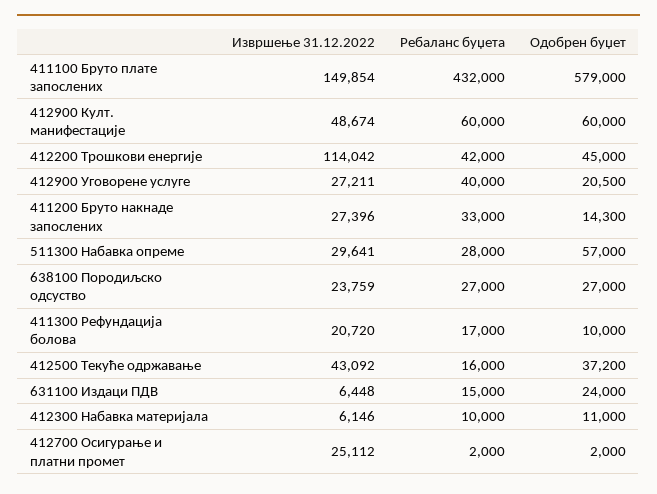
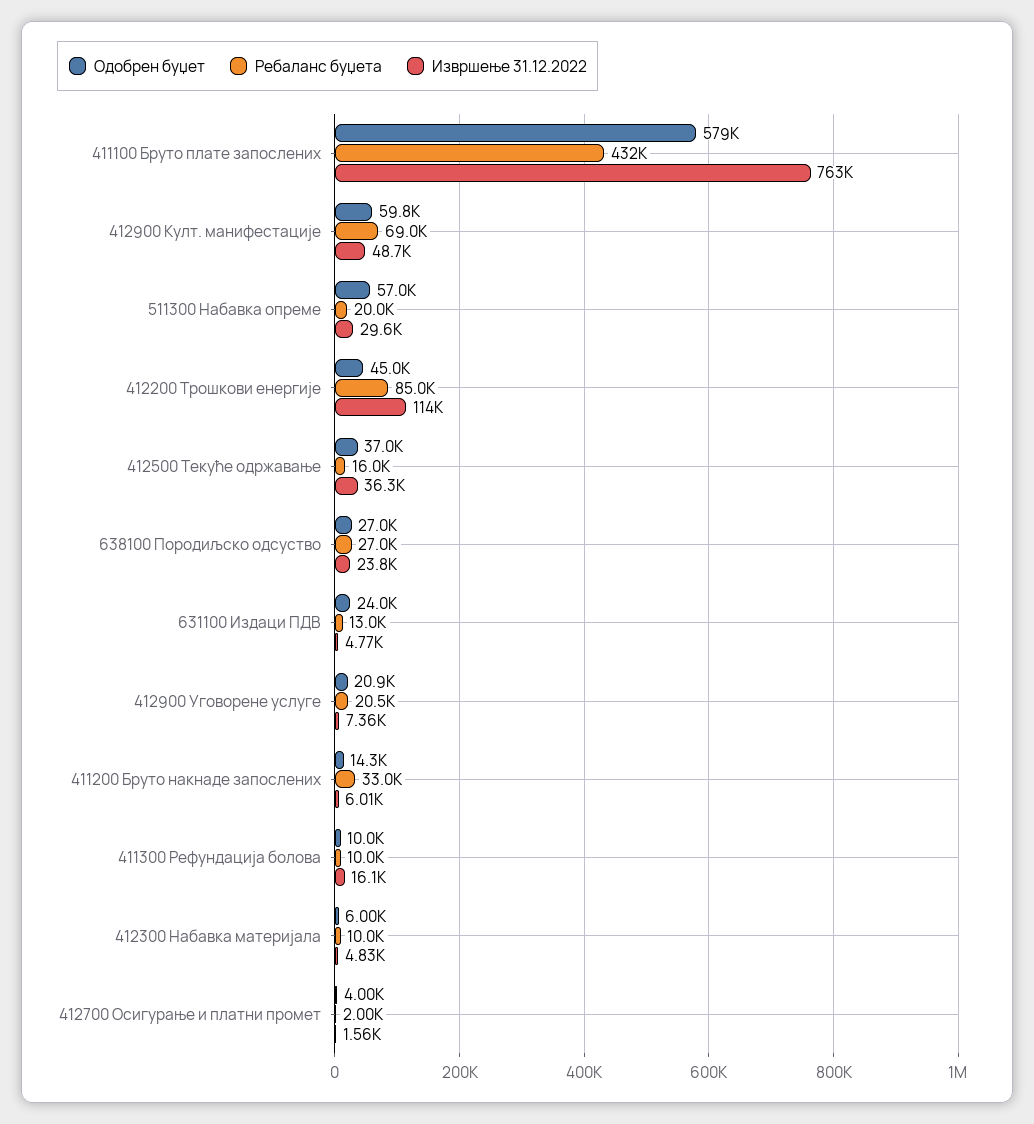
Извршење 31.12.2022, 411100 Бруто плате запослених: 149854 -> 763000
Ребаланс буџета, 412900 Култ. манифестације: 60000 -> 69000
Одобрен буџет, 412900 Култ. манифестације: 60000 -> 59800
Ребаланс буџета, 412200 Трошкови енергије: 42000 -> 85000
Извршење 31.12.2022, 412900 Уговорене услуге: 27211 -> 7360
Ребаланс буџета, 412900 Уговорене услуге: 40000 -> 20500
Одобрен буџет, 412900 Уговорене услуге: 20500 -> 20900
Извршење 31.12.2022, 411200 Бруто накнаде запослених: 27396 -> 6010
Ребаланс буџета, 511300 Набавка опреме: 28000 -> 20000
Извршење 31.12.2022, 411300 Рефундација болова: 20720 -> 16100
Ребаланс буџета, 411300 Рефундација болова: 17000 -> 10000
Извршење 31.12.2022, 412500 Текуће одржавање: 43092 -> 36300
Одобрен буџет, 412500 Текуће одржавање: 37200 -> 37000
Извршење 31.12.2022, 631100 Издаци ПДВ: 6448 -> 4770
Ребаланс буџета, 631100 Издаци ПДВ: 15000 -> 13000
Извршење 31.12.2022, 412300 Набавка материјала: 6146 -> 4830
Одобрен буџет, 412300 Набавка материјала: 11000 -> 6000
Извршење 31.12.2022, 412700 Осигурање и платни промет: 25112 -> 1560
Одобрен буџет, 412700 Осигурање и платни промет: 2000 -> 4000

